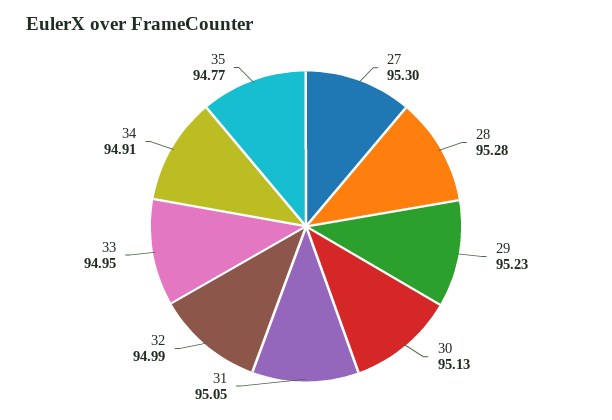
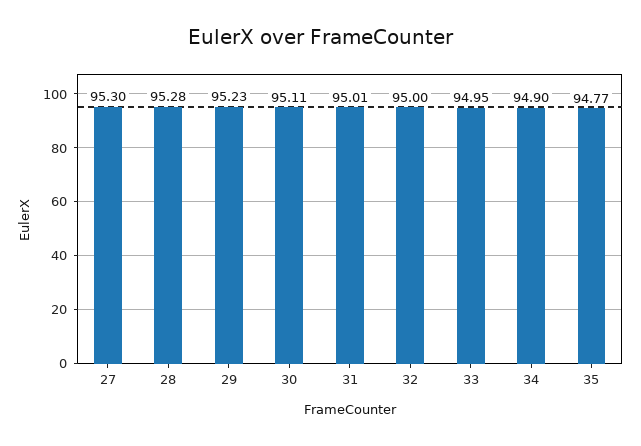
30: 95.13 -> 95.11
31: 95.05 -> 95.01
32: 94.99 -> 95
34: 94.91 -> 94.9

